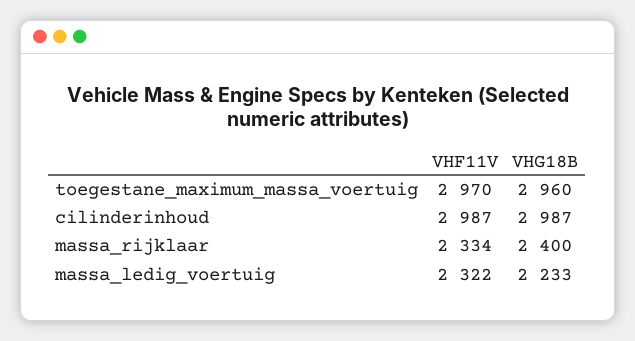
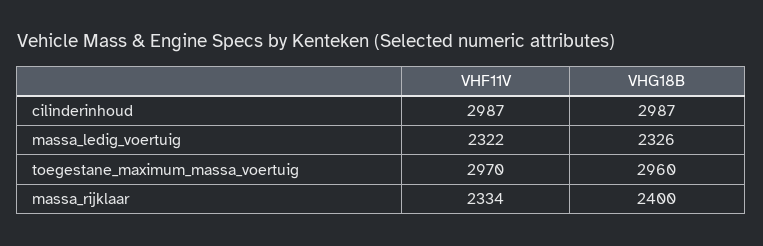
VHG18B, massa_ledig_voertuig: 2233 -> 2326

